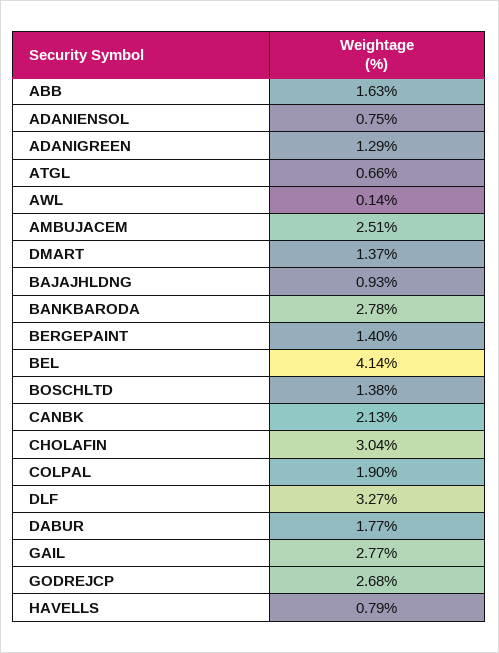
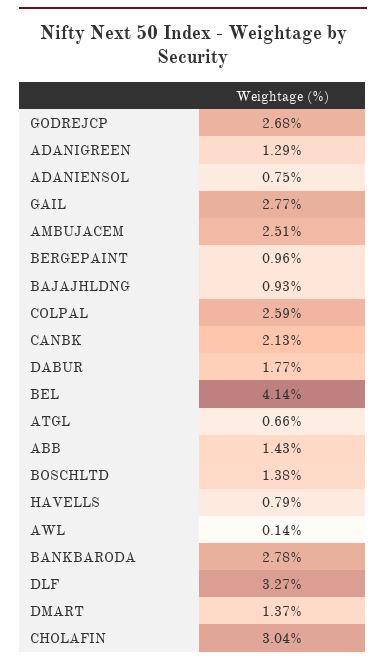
ABB: 1.63 -> 1.43
BERGEPAINT: 1.4 -> 0.96
COLPAL: 1.9 -> 2.59

